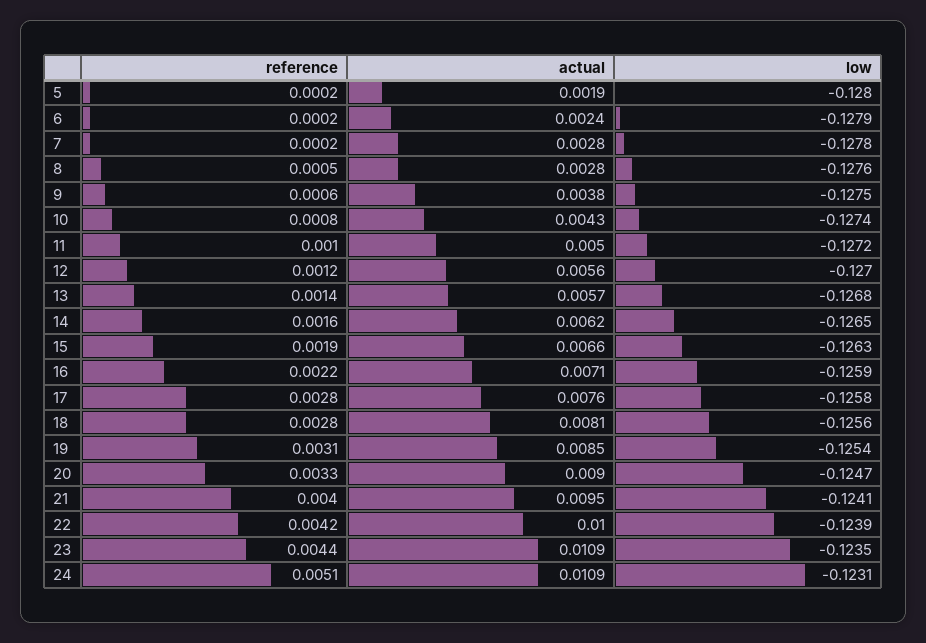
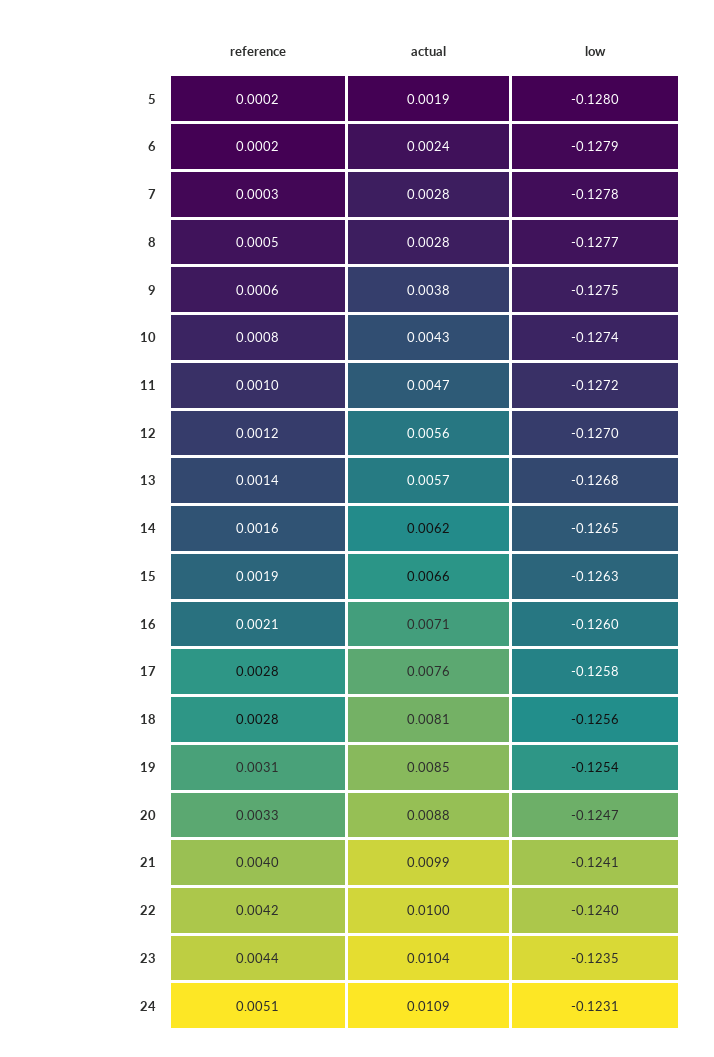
reference, 7: 0.0002 -> 0.0003
low, 8: -0.1276 -> -0.1277
actual, 11: 0.005 -> 0.0047
reference, 16: 0.0022 -> 0.0021
low, 16: -0.1259 -> -0.126
actual, 20: 0.009 -> 0.0088
actual, 21: 0.0095 -> 0.0099
low, 22: -0.1239 -> -0.124
actual, 23: 0.0109 -> 0.0104

